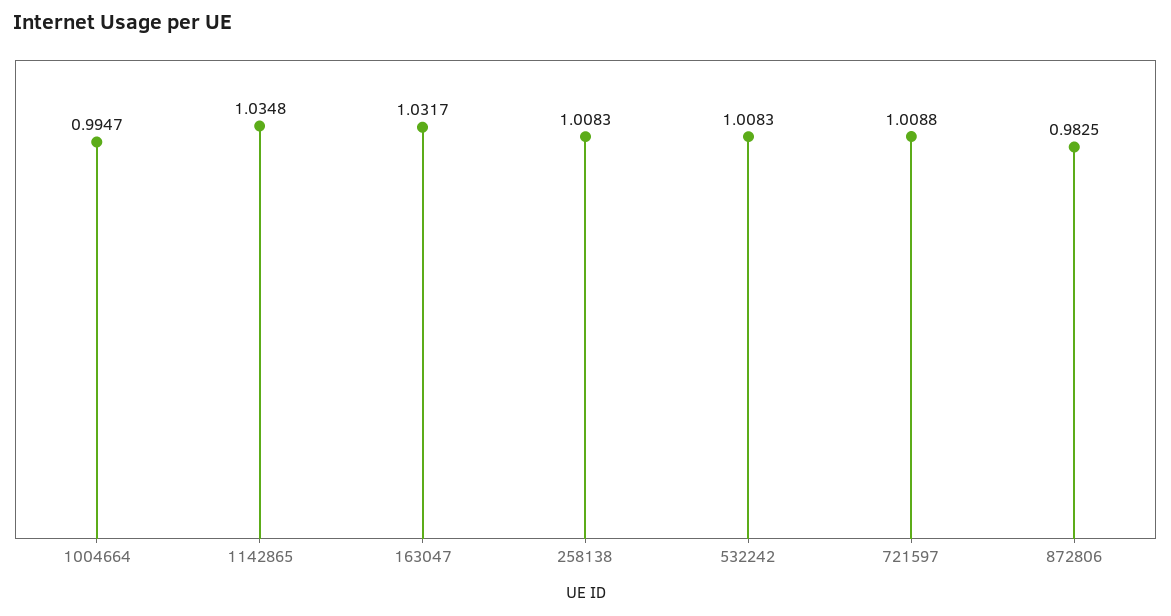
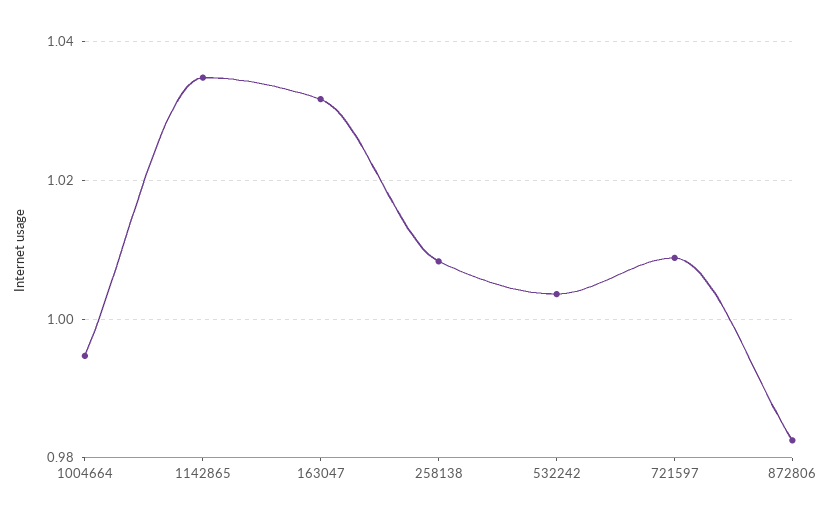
532242: 1.0083 -> 1.004

